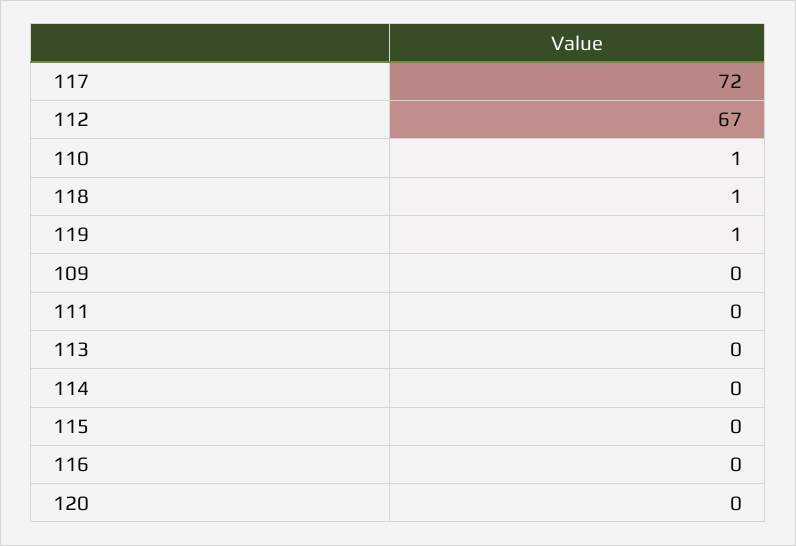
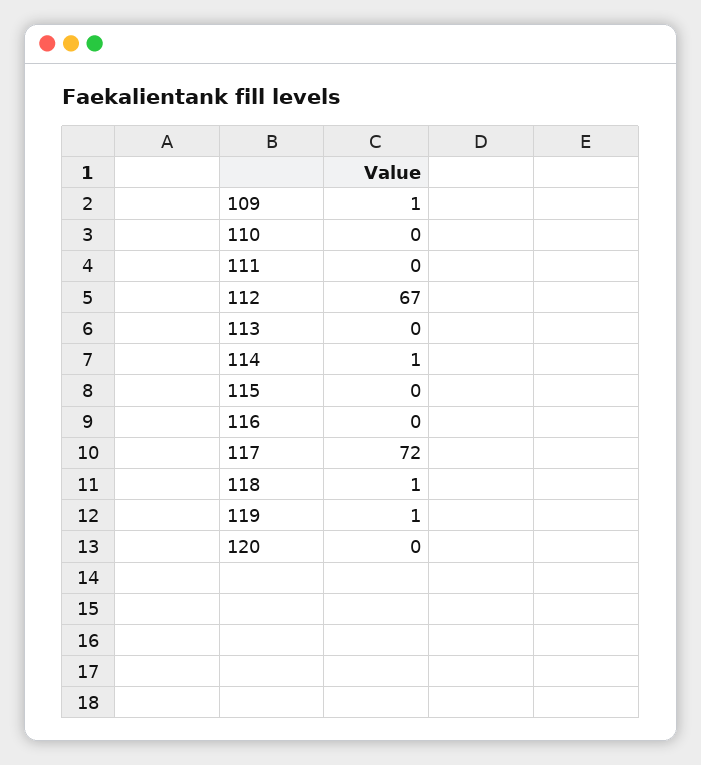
110: 1 -> 0
109: 0 -> 1
114: 0 -> 1

